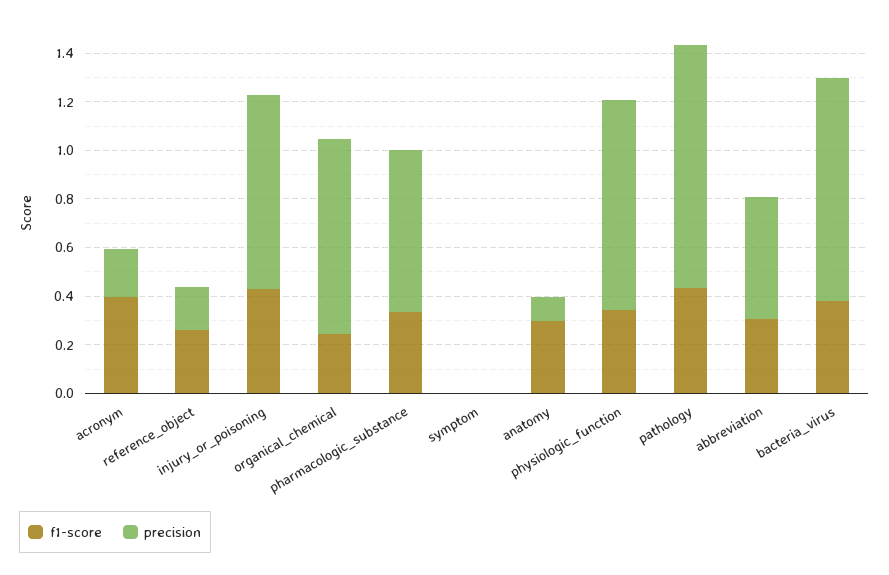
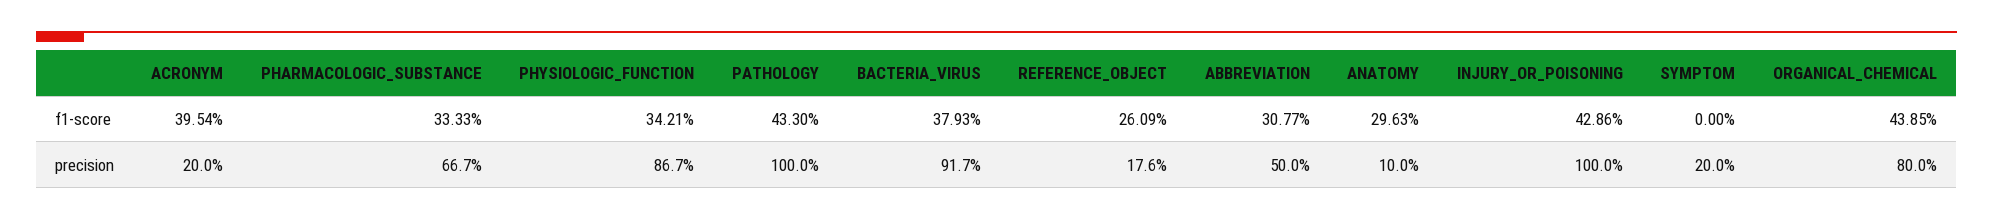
precision, injury_or_poisoning: 0.8 -> 1
f1-score, organical_chemical: 0.25 -> 0.4385
precision, symptom: 0 -> 0.2

